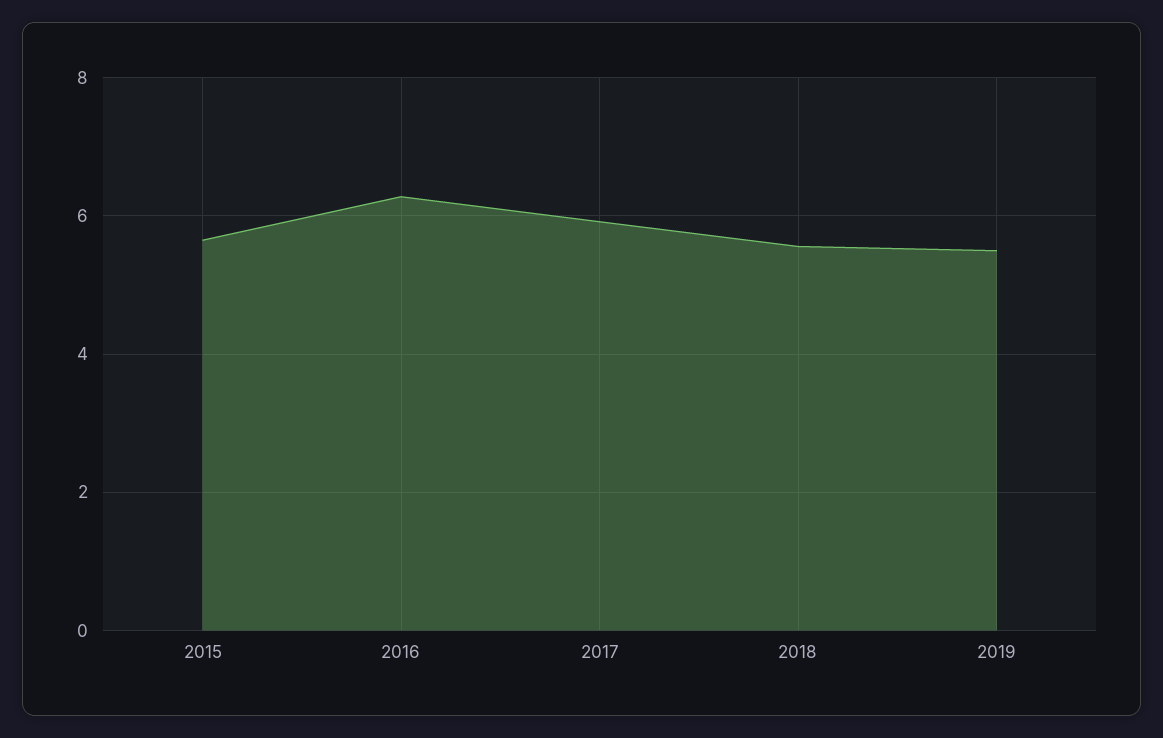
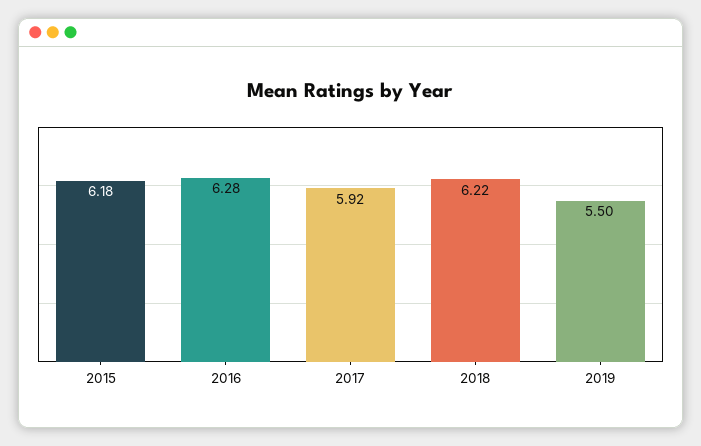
2015: 5.6 -> 6.18
2018: 5.6 -> 6.22

